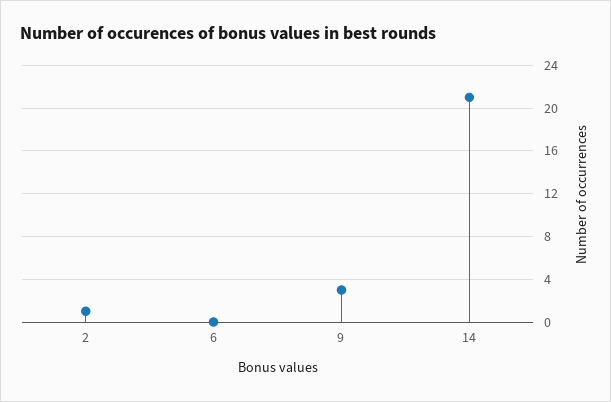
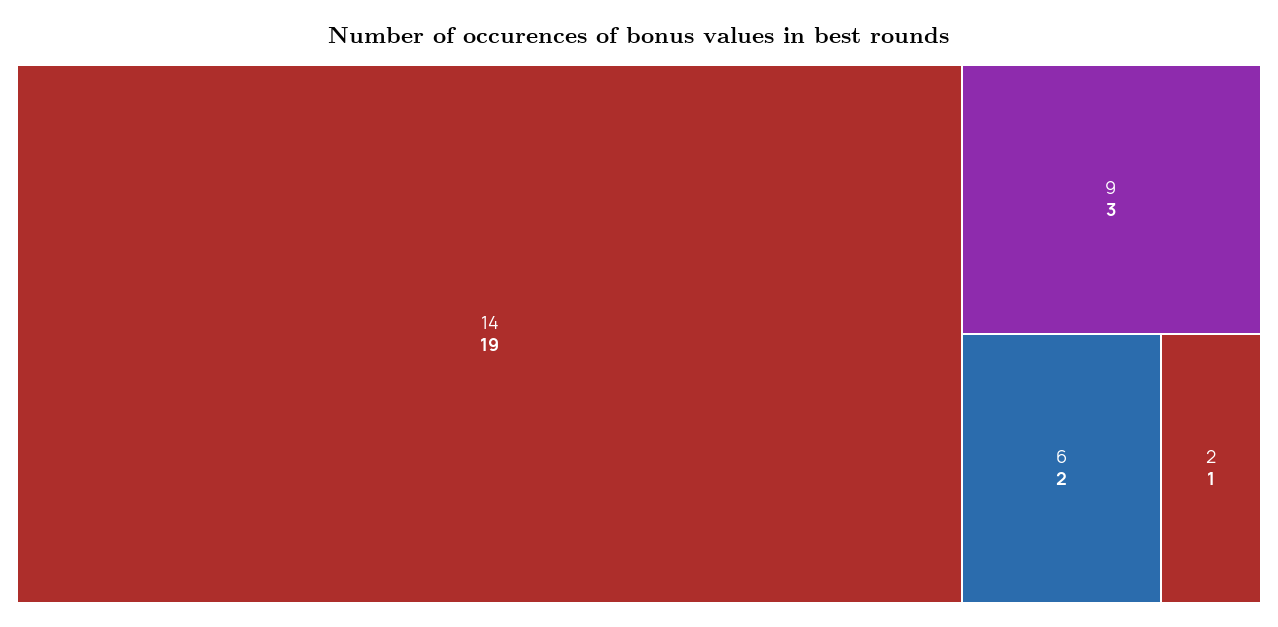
6: 0 -> 2
14: 21 -> 19

